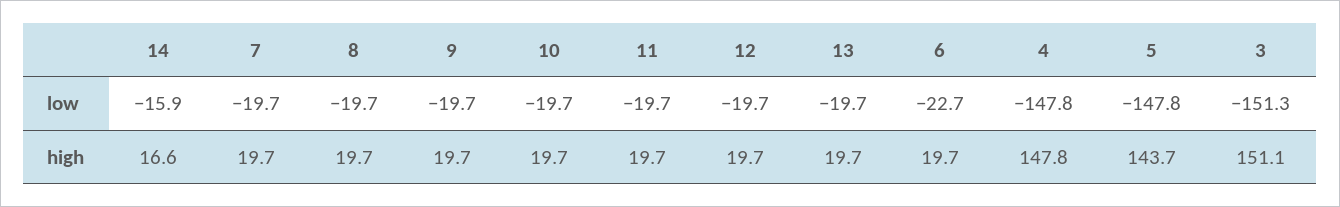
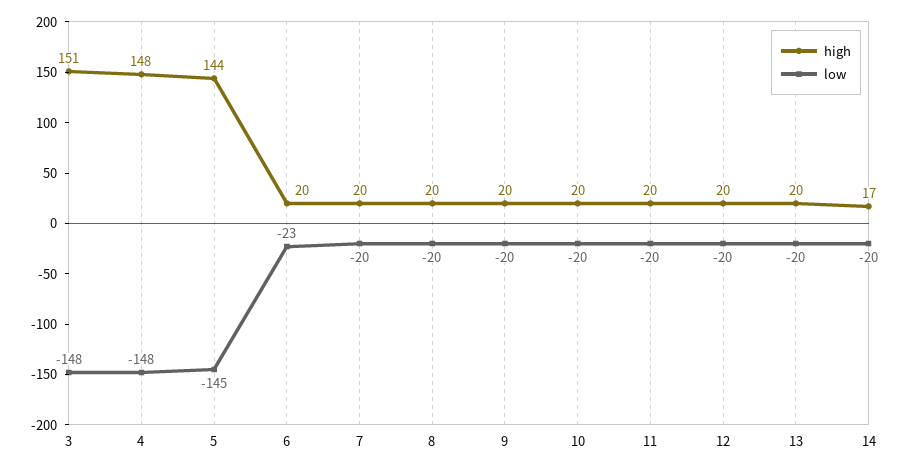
low, 14: -15.9 -> -20
low, 5: -147.8 -> -145
low, 3: -151.3 -> -148

